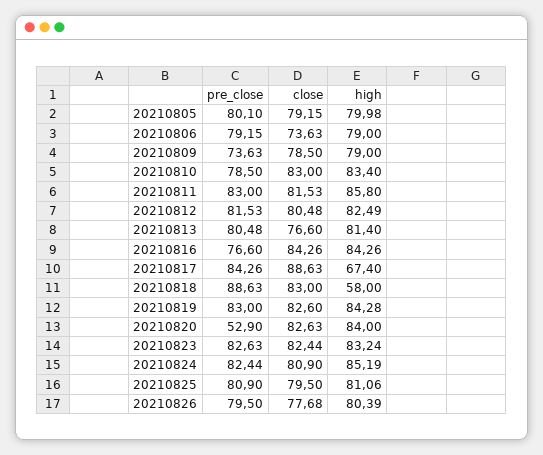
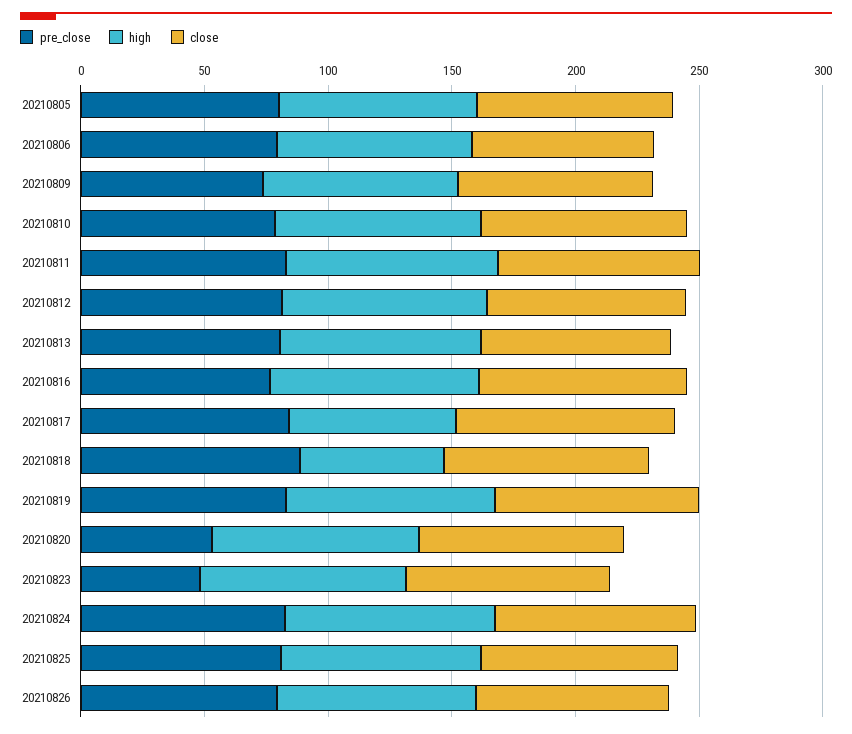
pre_close, 20210823: 82.63 -> 50

